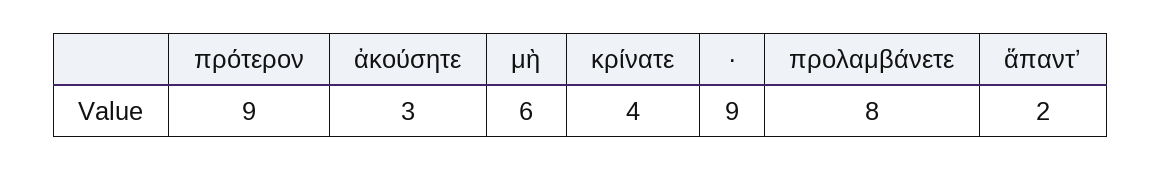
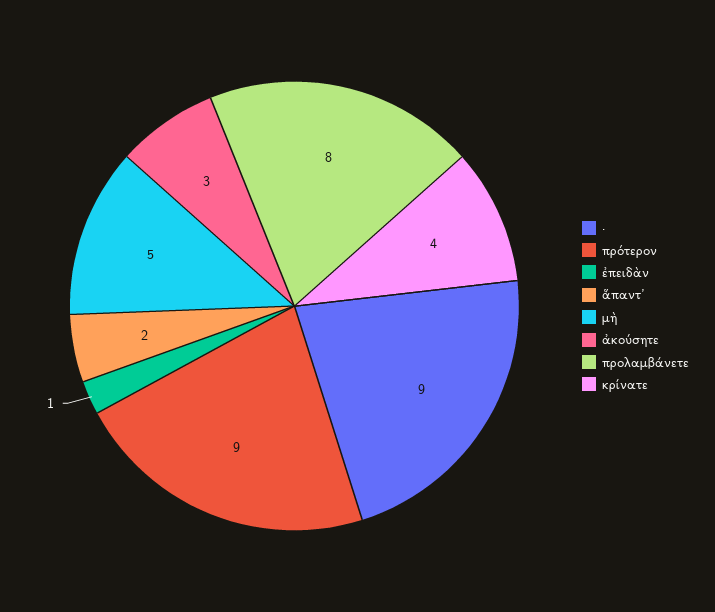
μὴ: 6 -> 5
ἐπειδὰν: none -> 1

